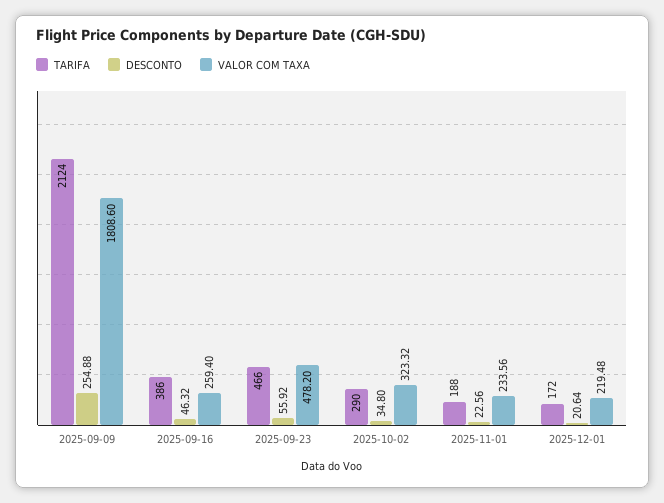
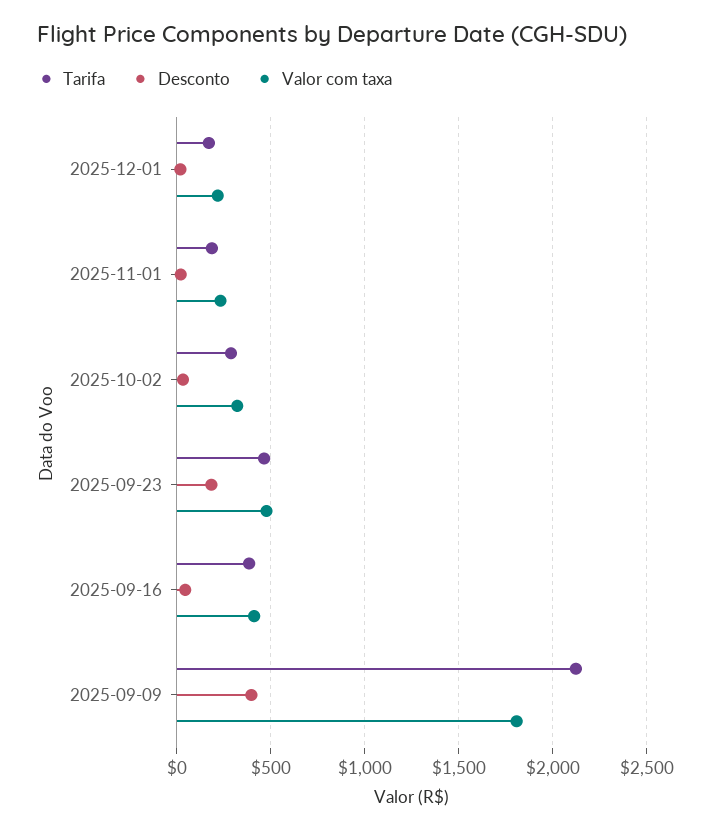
DESCONTO, 2025-09-09: 254.88 -> 400
VALOR COM TAXA, 2025-09-16: 259.4 -> 400
DESCONTO, 2025-09-23: 55.92 -> 200

